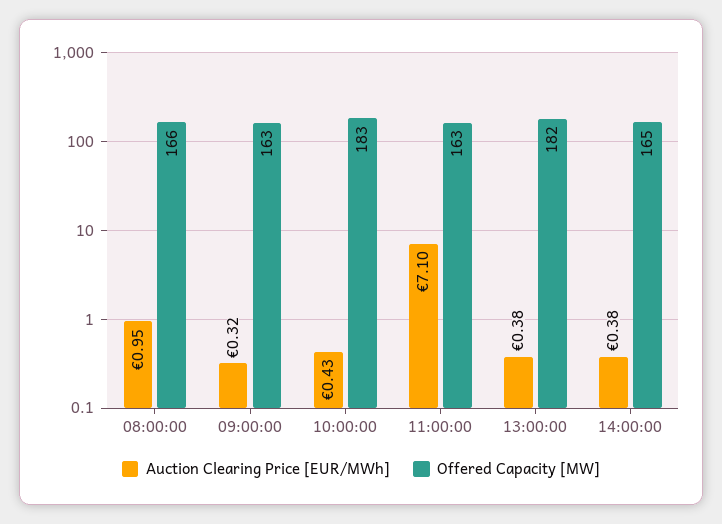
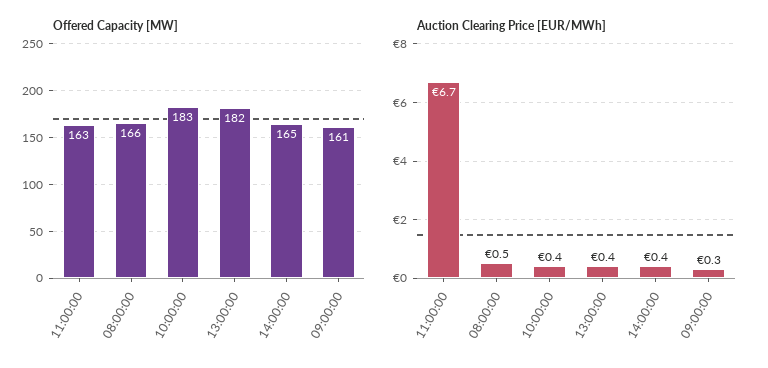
Auction Clearing Price [EUR/MWh], 08:00:00: 0.95 -> 0.5
Offered Capacity [MW], 09:00:00: 163 -> 161
Auction Clearing Price [EUR/MWh], 11:00:00: 7.1 -> 6.7

